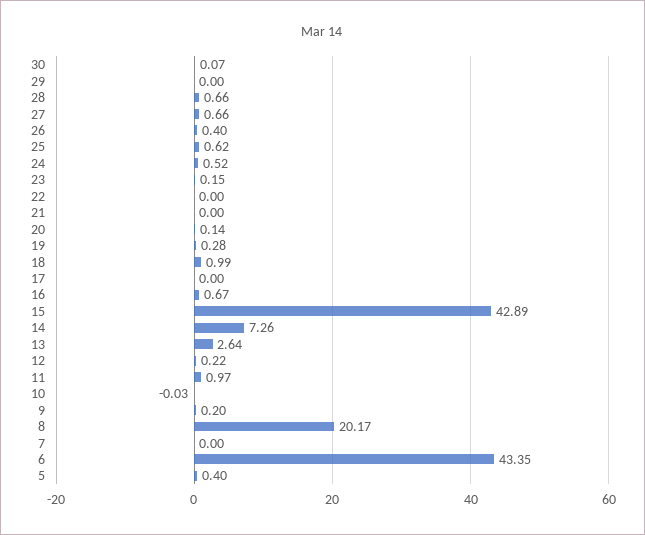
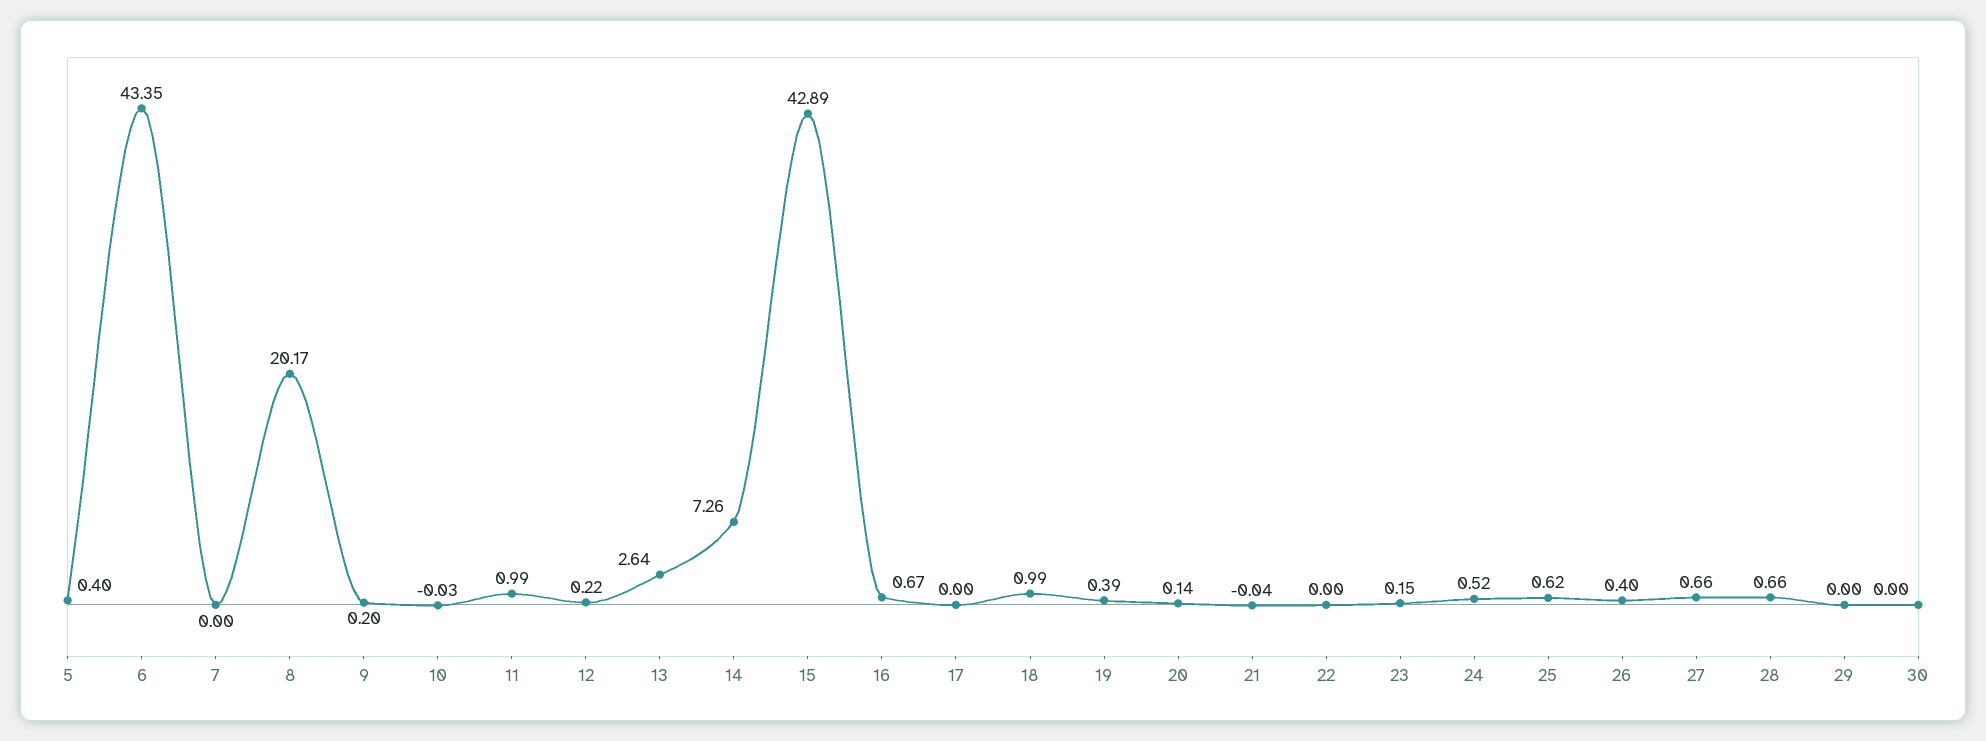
30: 0.07 -> 0
21: 0 -> -0.04
19: 0.28 -> 0.39
11: 0.97 -> 0.99

